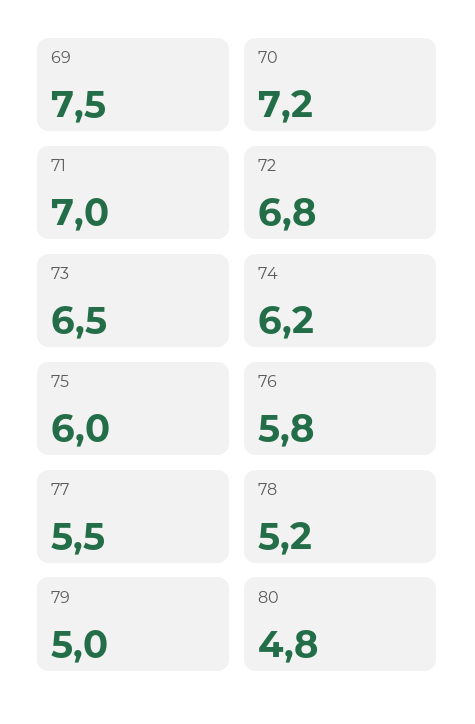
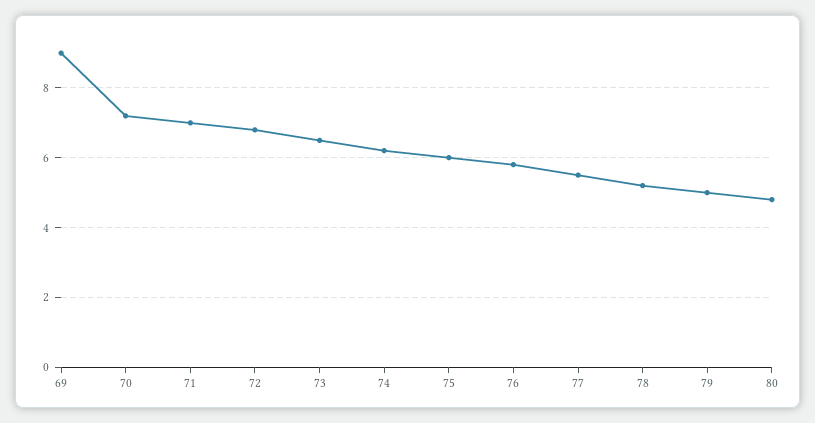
69: 7.5 -> 9

